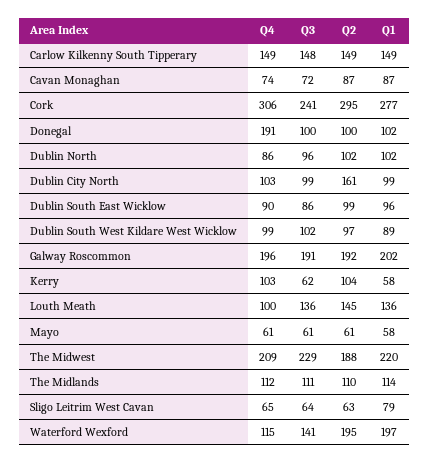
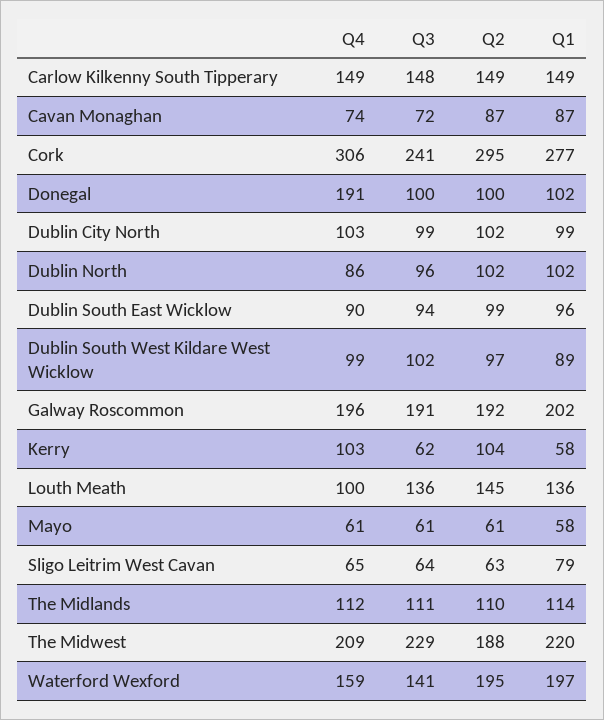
Q2, Dublin City North: 161 -> 102
Q3, Dublin South East Wicklow: 86 -> 94
Q4, Waterford Wexford: 115 -> 159

